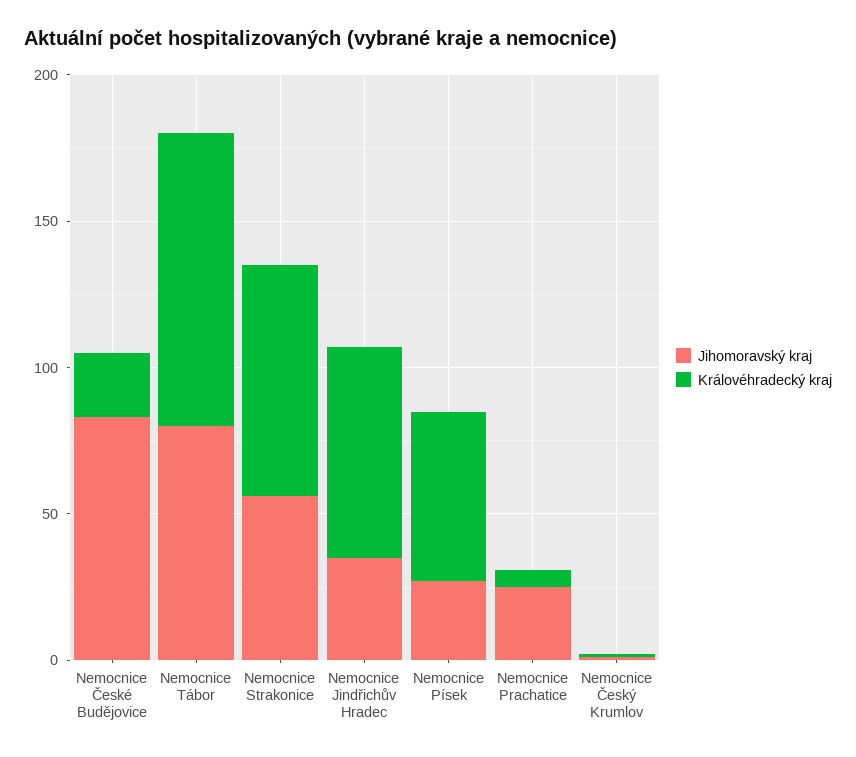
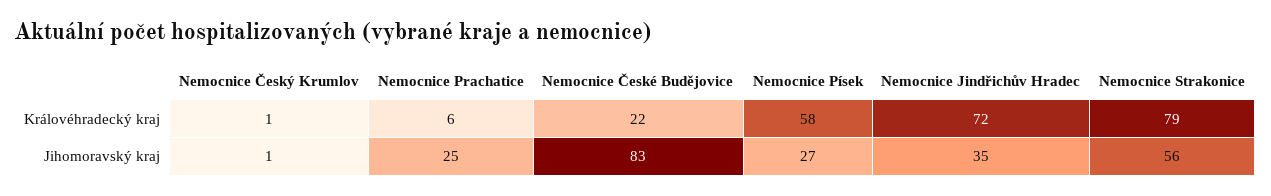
Jihomoravský kraj, Nemocnice Tábor: 80 -> none
Královéhradecký kraj, Nemocnice Tábor: 100 -> none

